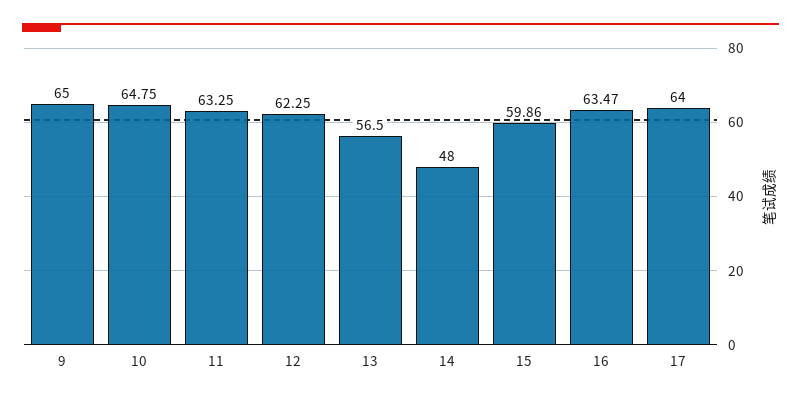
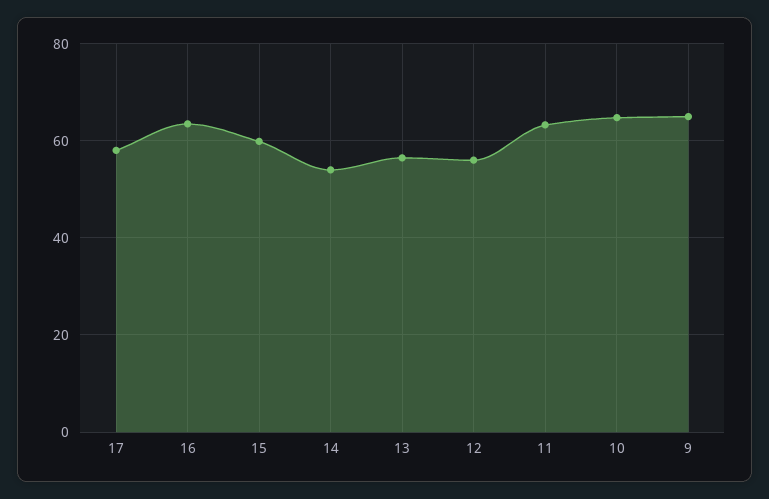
12: 62.25 -> 56
14: 48 -> 54
17: 64 -> 58

